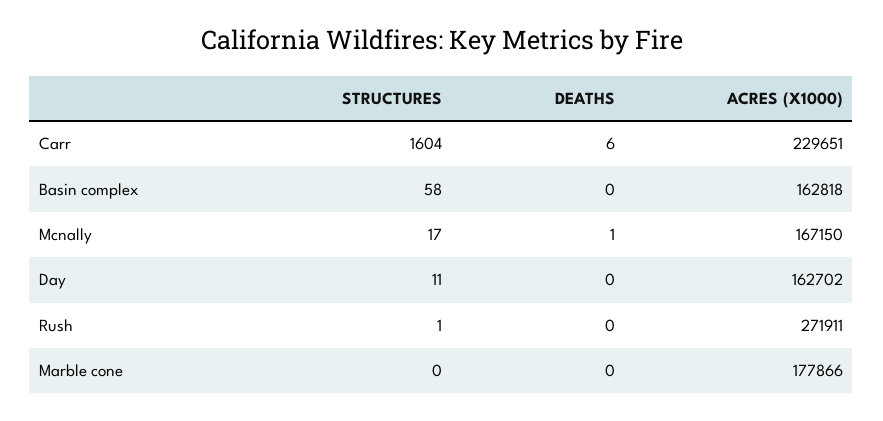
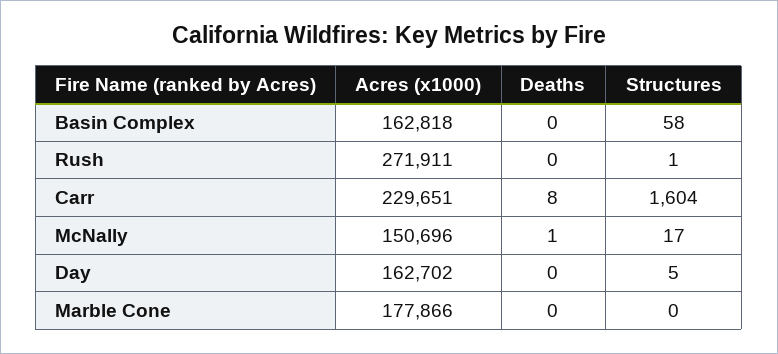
DEATHS, Carr: 6 -> 8
ACRES (X1000), Mcnally: 167150 -> 150696
STRUCTURES, Day: 11 -> 5

